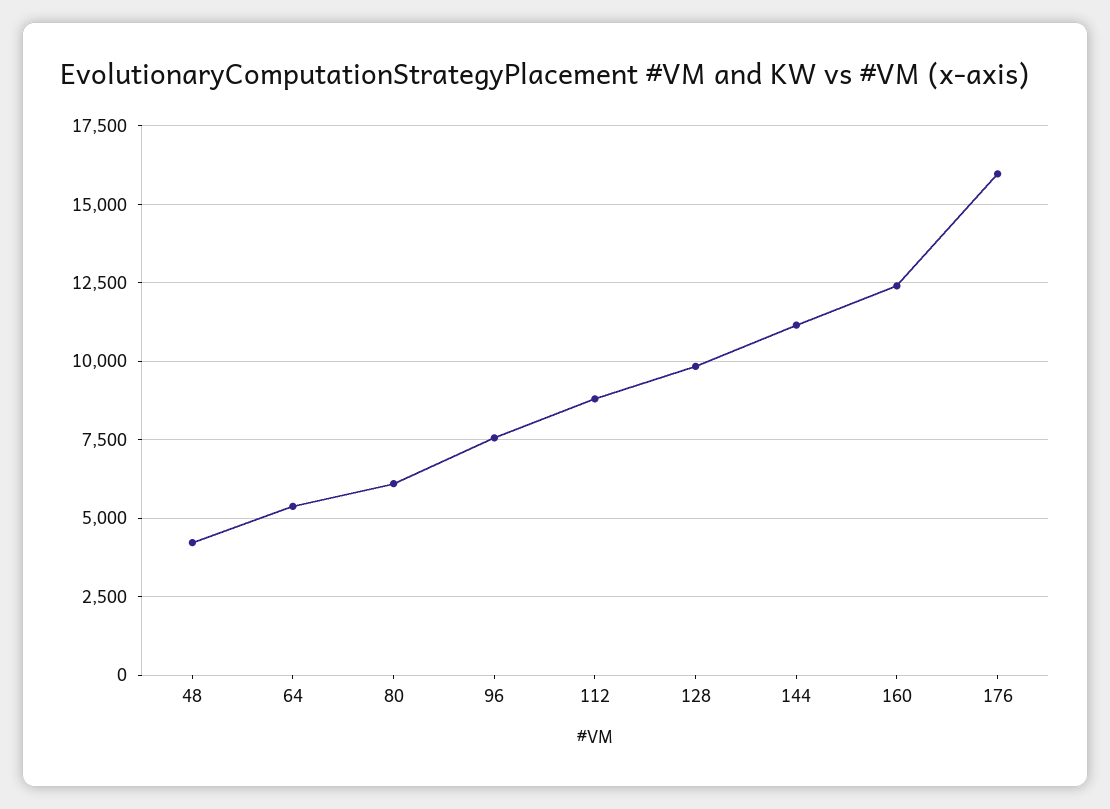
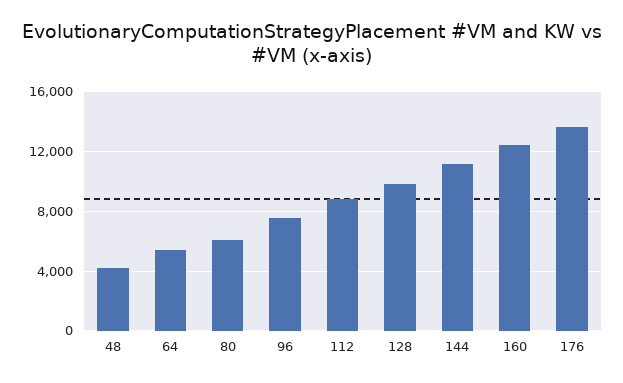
176: 16000 -> 13500

